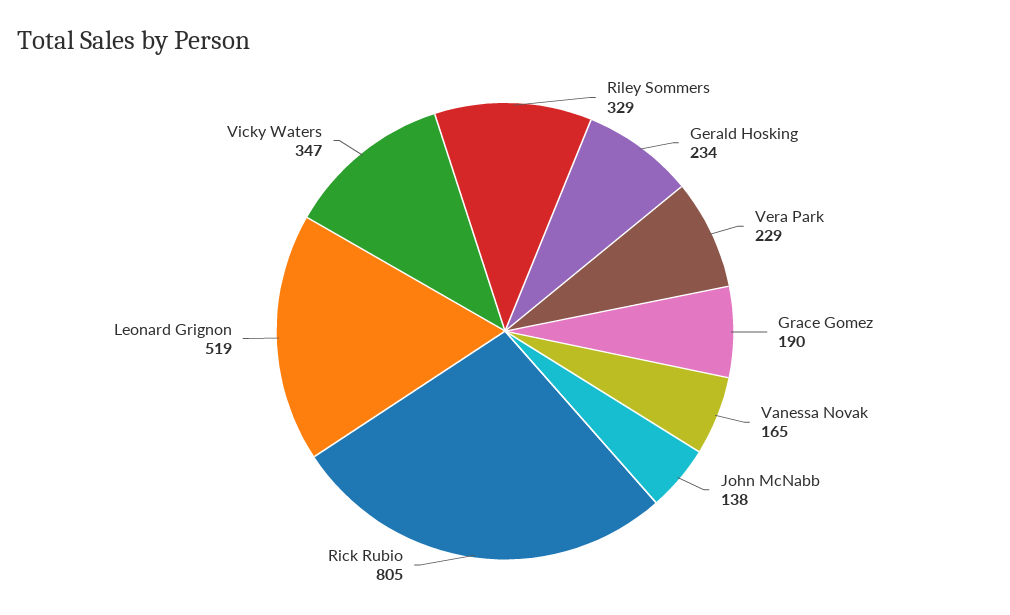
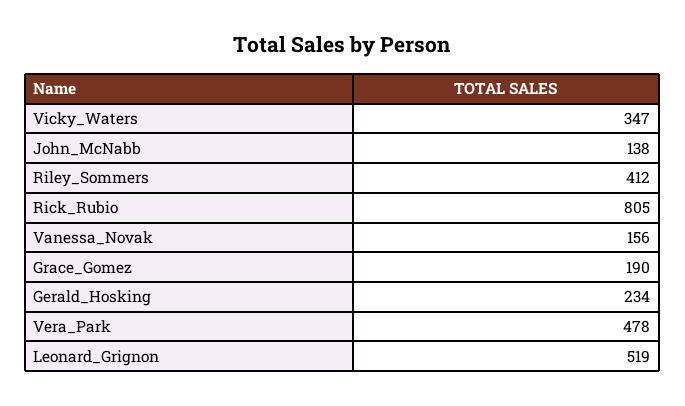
Riley Sommers: 329 -> 412
Vera Park: 229 -> 478
Vanessa Novak: 165 -> 156

